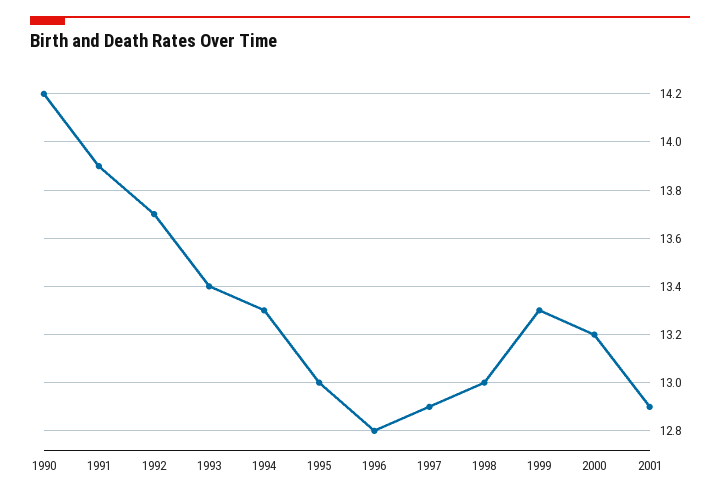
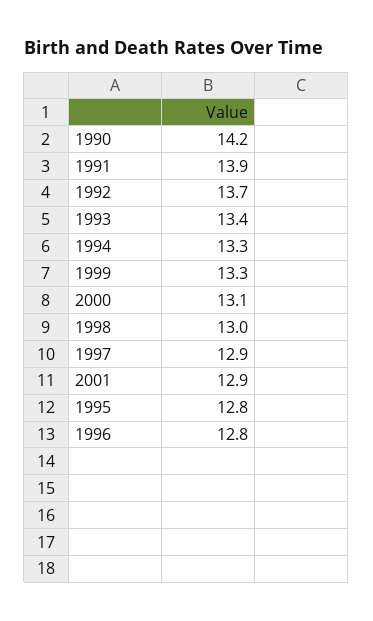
1995: 13 -> 12.8
2000: 13.2 -> 13.1

